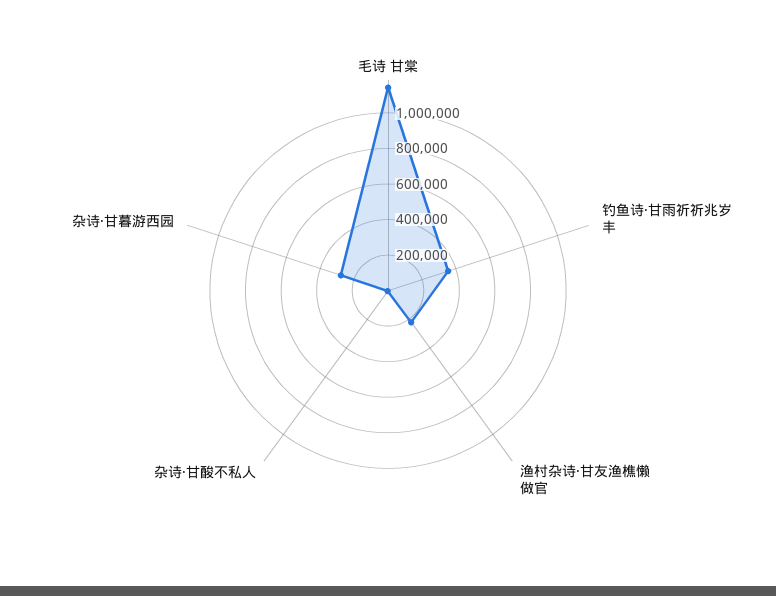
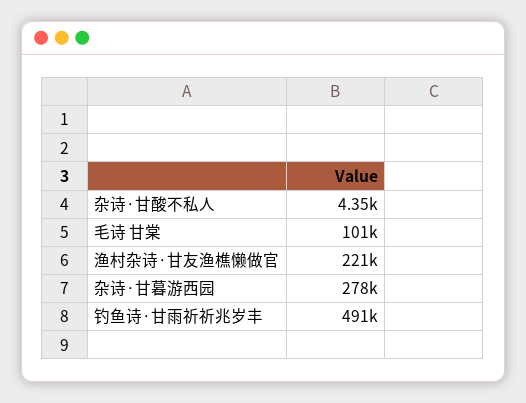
毛诗 甘棠: 1150000 -> 101000
钓鱼诗·甘雨祈祈兆岁丰: 350000 -> 491000

